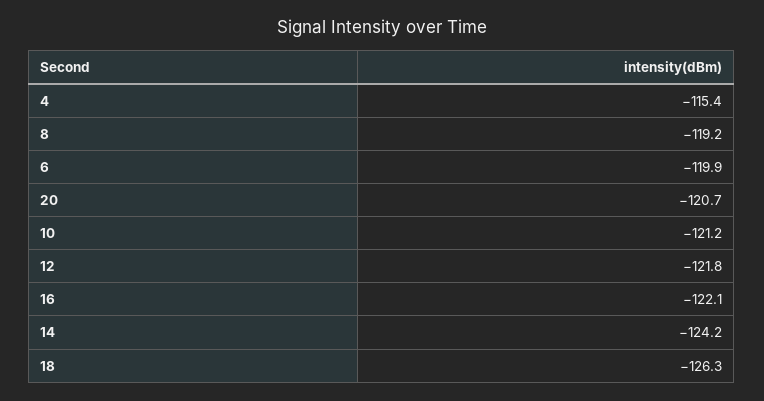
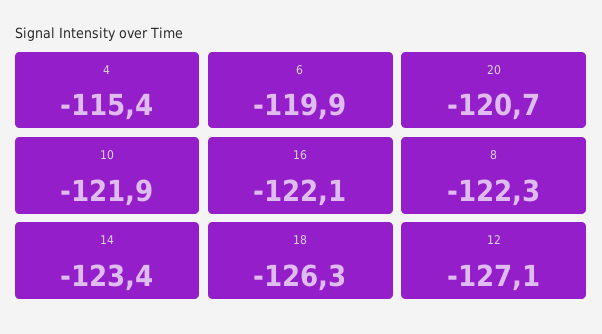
8: -119.2 -> -122.3
10: -121.2 -> -121.9
12: -121.8 -> -127.1
14: -124.2 -> -123.4

